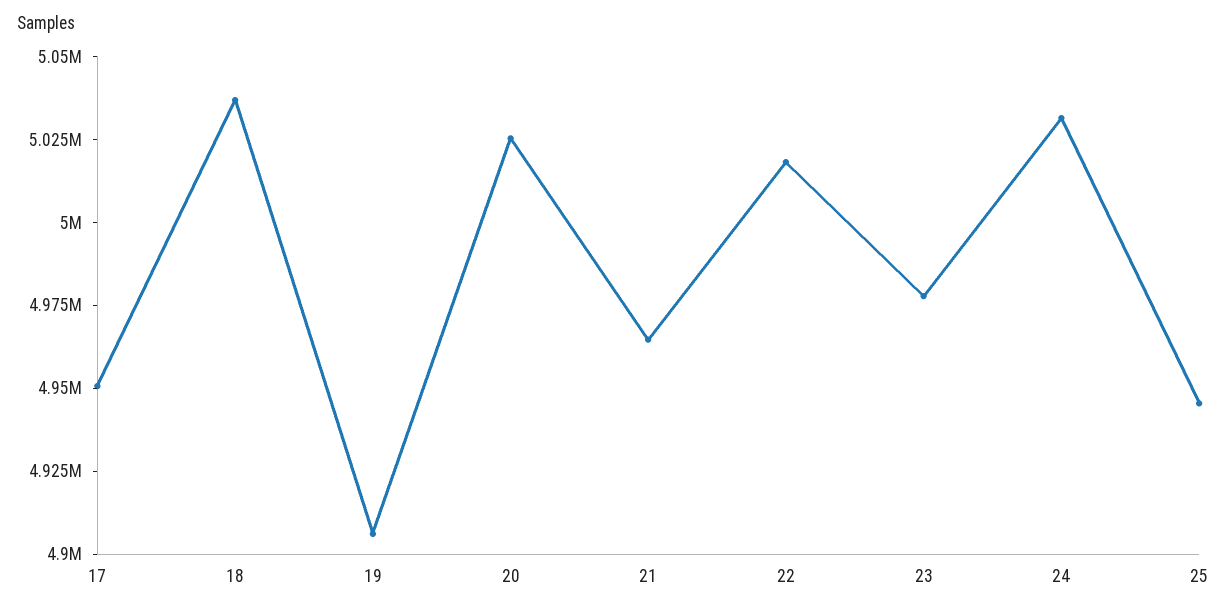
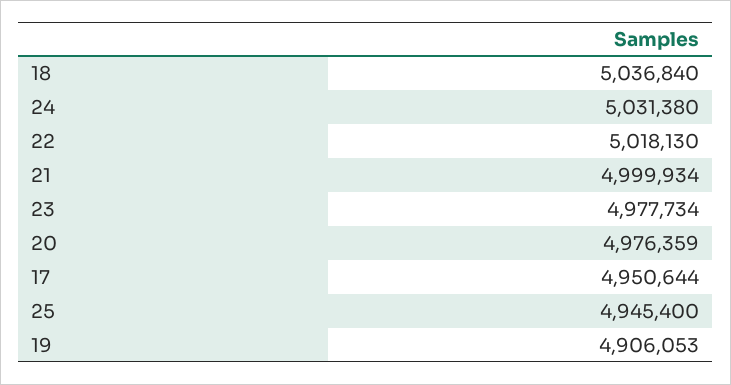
20: 5025000 -> 4976359
21: 4965000 -> 4999934

